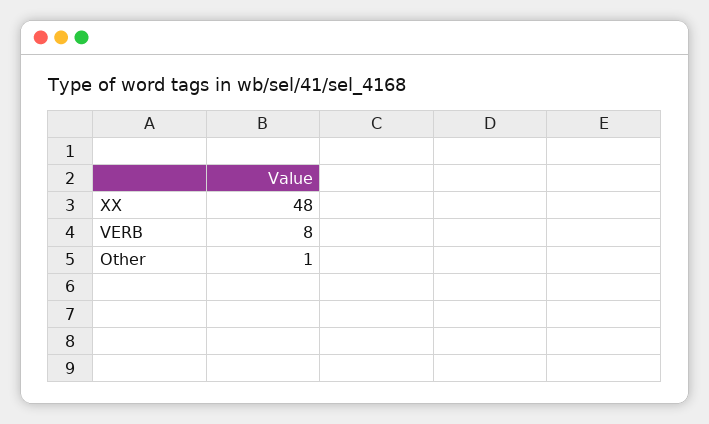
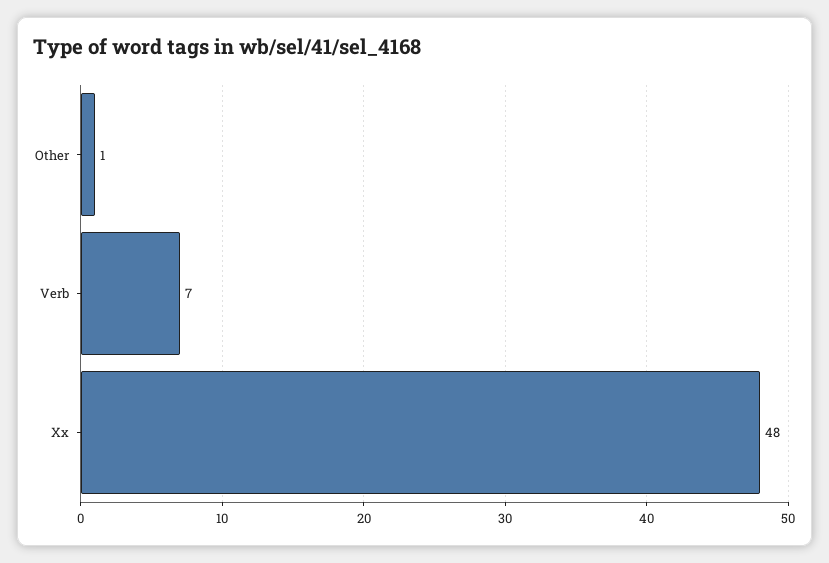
VERB: 8 -> 7

